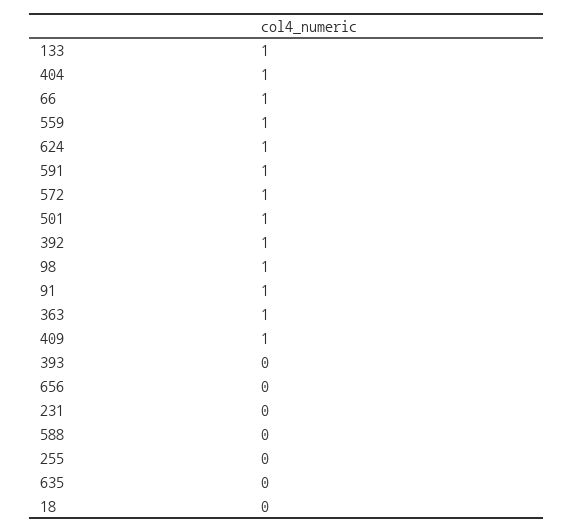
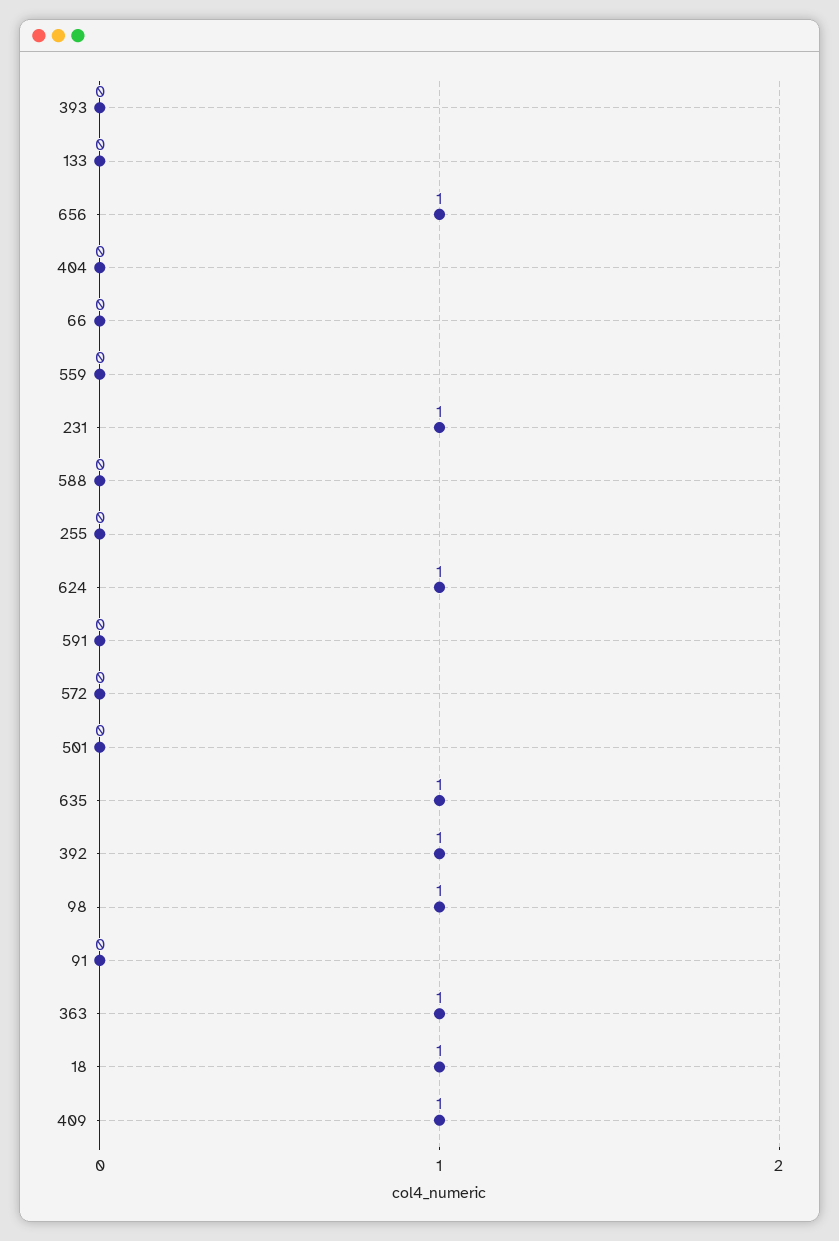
133: 1 -> 0
404: 1 -> 0
66: 1 -> 0
559: 1 -> 0
591: 1 -> 0
572: 1 -> 0
501: 1 -> 0
91: 1 -> 0
656: 0 -> 1
231: 0 -> 1
635: 0 -> 1
18: 0 -> 1

